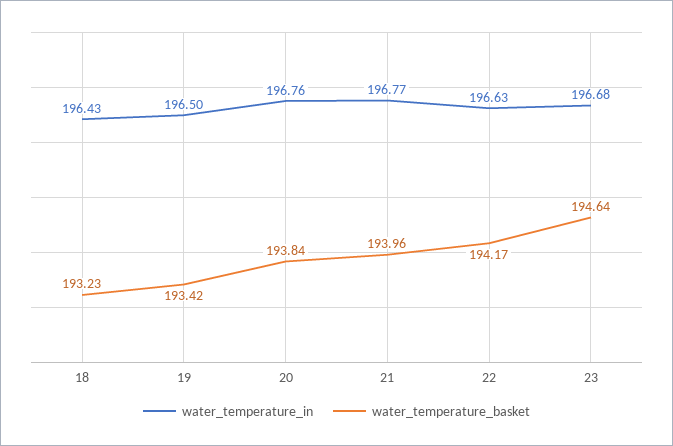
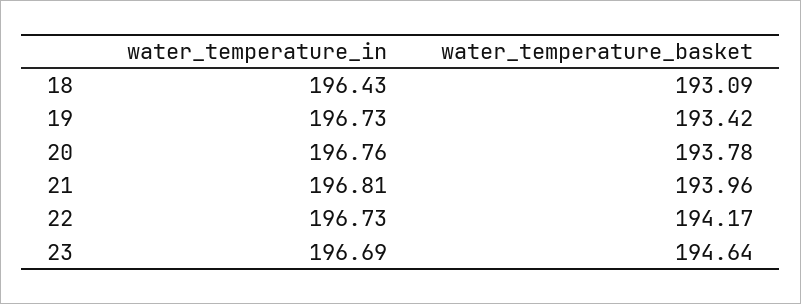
water_temperature_basket, 18: 193.23 -> 193.09
water_temperature_in, 19: 196.5 -> 196.73
water_temperature_basket, 20: 193.84 -> 193.78
water_temperature_in, 21: 196.77 -> 196.81
water_temperature_in, 22: 196.63 -> 196.73
water_temperature_in, 23: 196.68 -> 196.69

